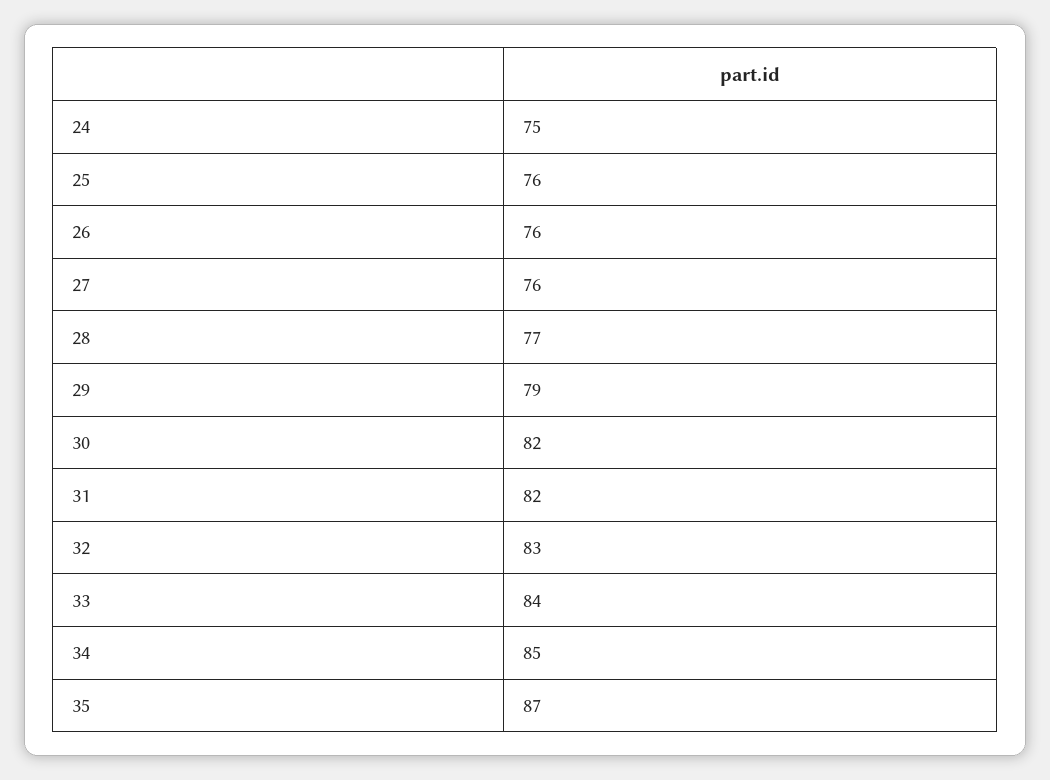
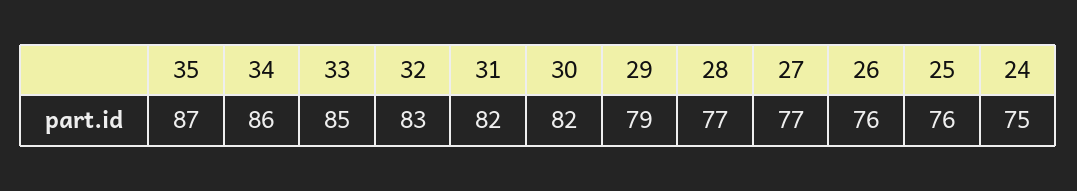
27: 76 -> 77
33: 84 -> 85
34: 85 -> 86

